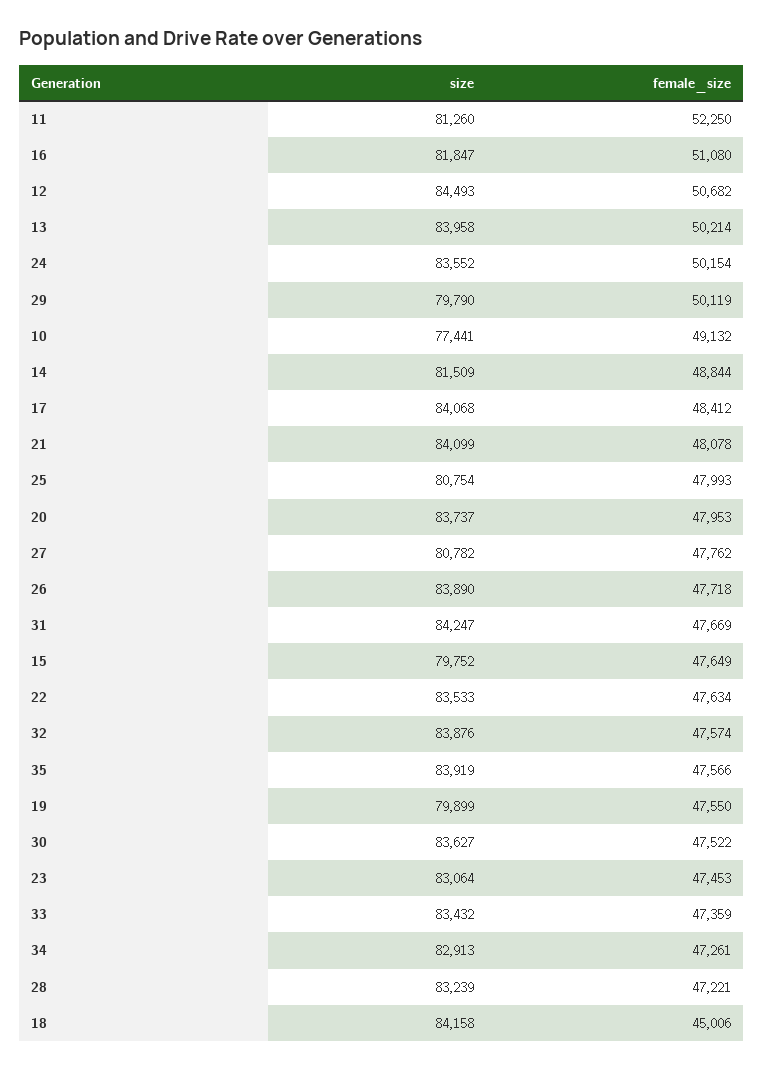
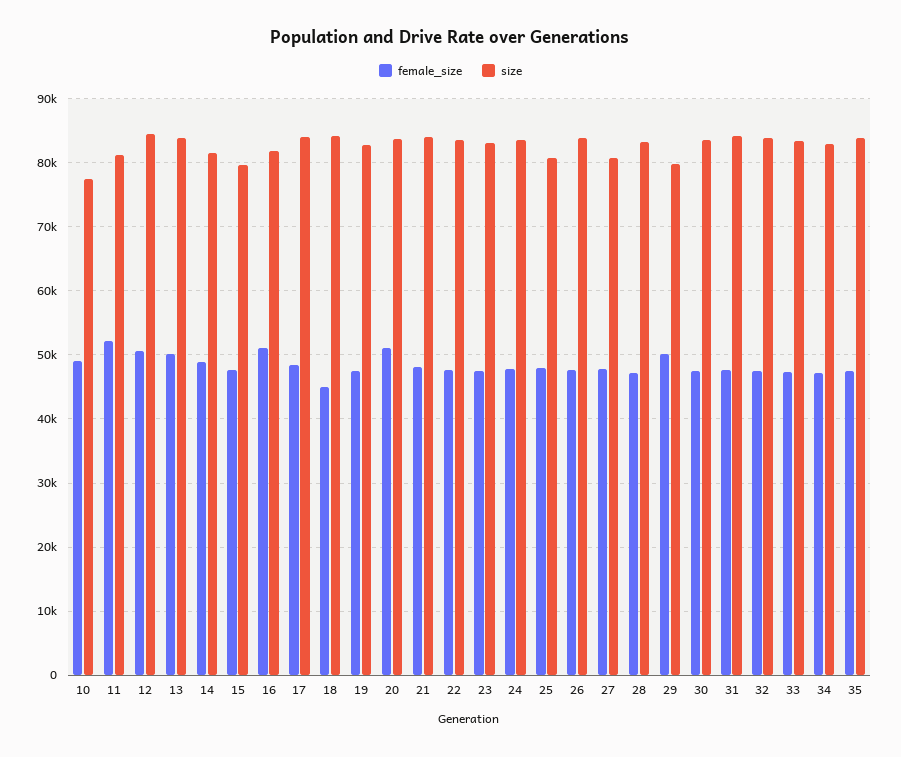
female_size, 24: 50154 -> 48000
female_size, 20: 47953 -> 51000
size, 19: 79899 -> 83000

